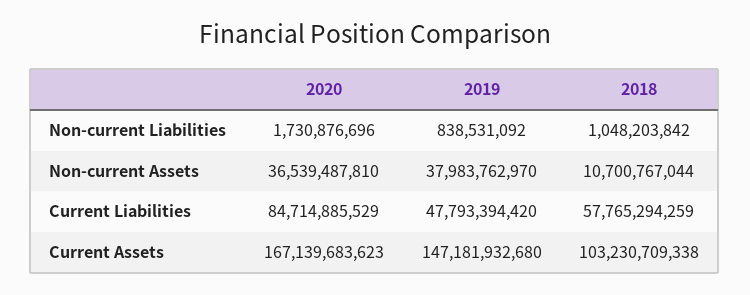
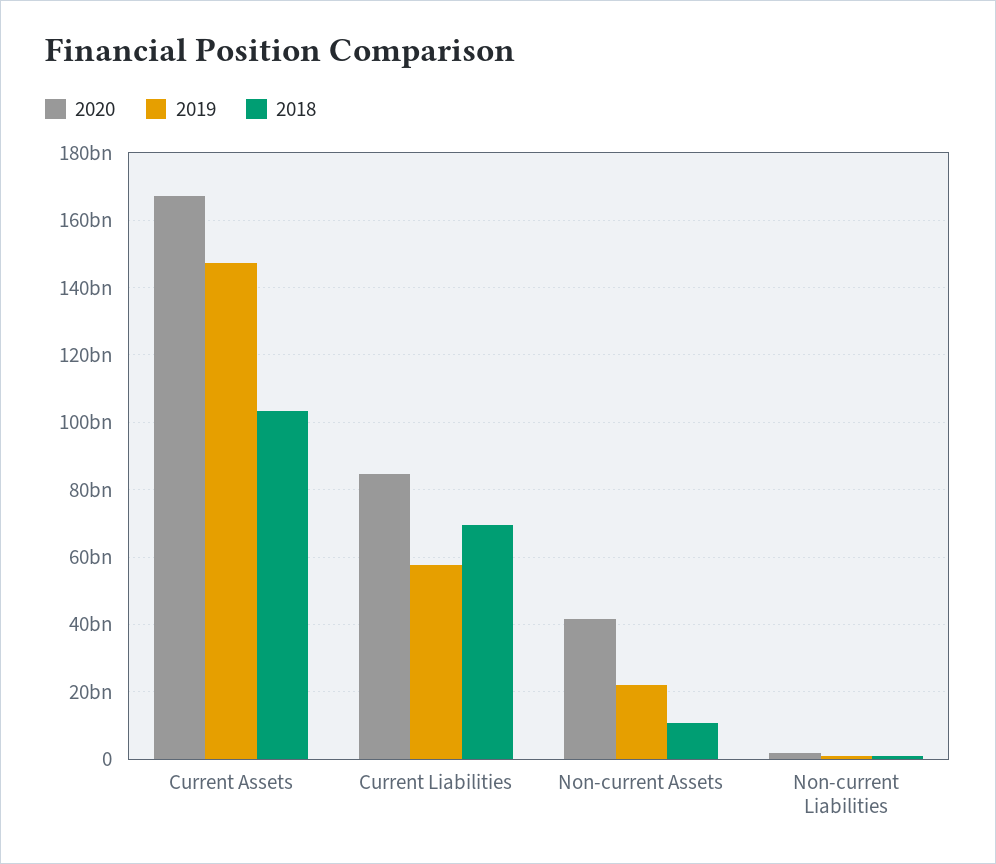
2020, Non-current Assets: 36539487810 -> 42000000000
2019, Non-current Assets: 37983762970 -> 22000000000
2019, Current Liabilities: 47793394420 -> 58000000000
2018, Current Liabilities: 57765294259 -> 70000000000

